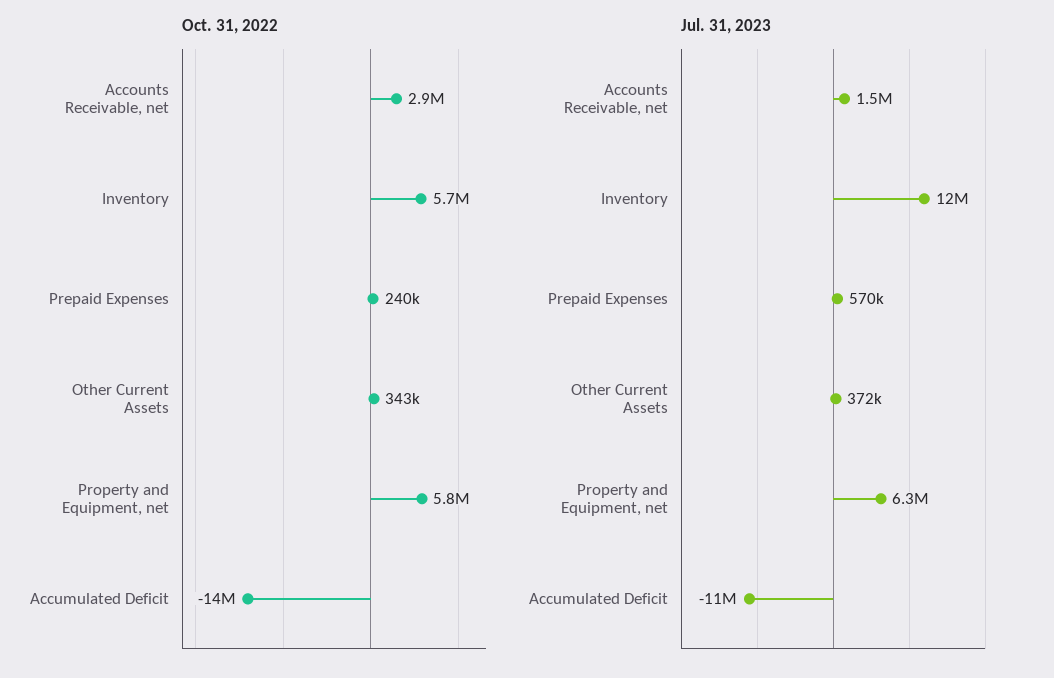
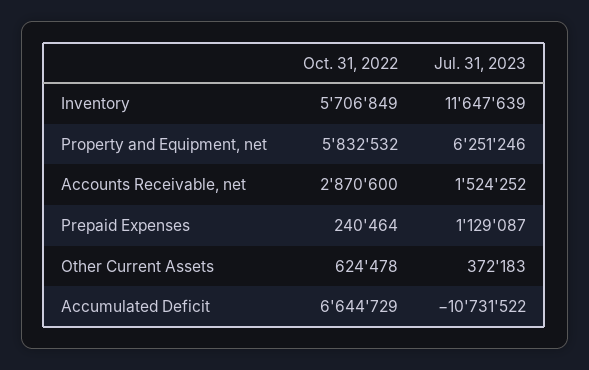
Oct. 31, 2022, Other Current Assets: 343000 -> 624478
Oct. 31, 2022, Accumulated Deficit: -14000000 -> 6644729
Jul. 31, 2023, Prepaid Expenses: 570000 -> 1129087

